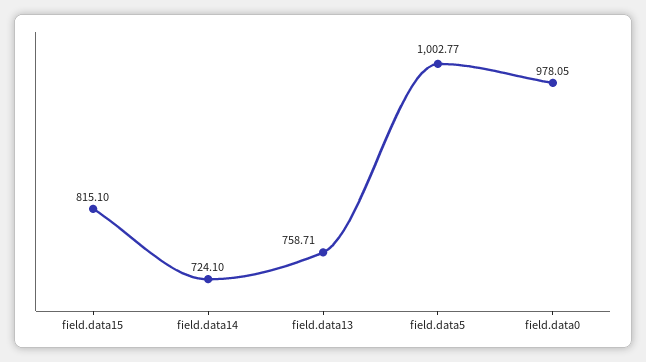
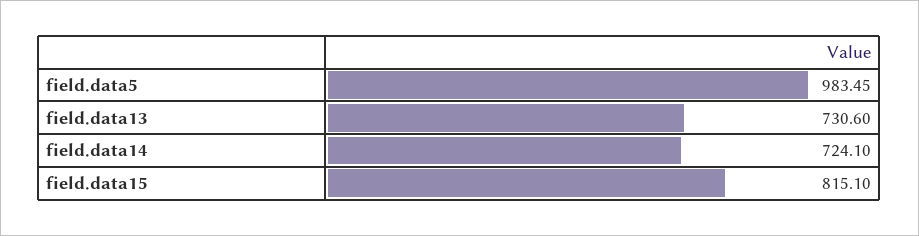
field.data13: 758.71 -> 730.6
field.data5: 1002.77 -> 983.45
field.data0: 978.05 -> none

